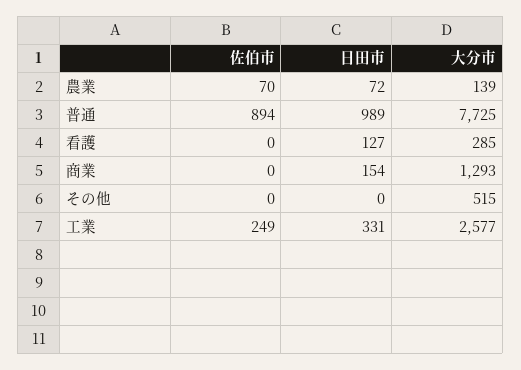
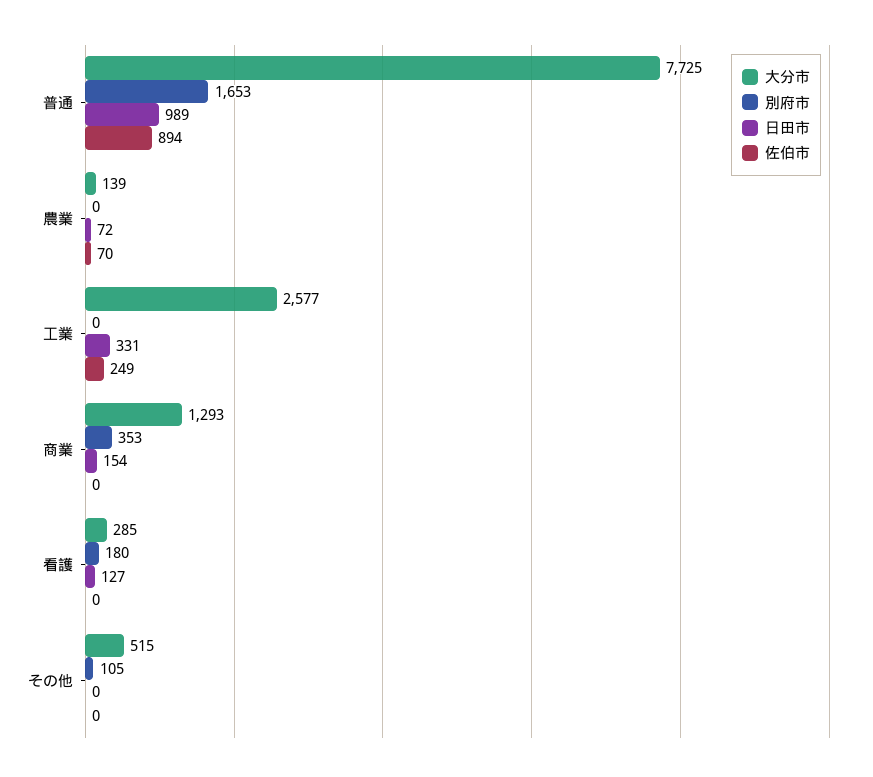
別府市, 普通: none -> 1653
別府市, 農業: none -> 0
別府市, 工業: none -> 0
別府市, 商業: none -> 353
別府市, 看護: none -> 180
別府市, その他: none -> 105

